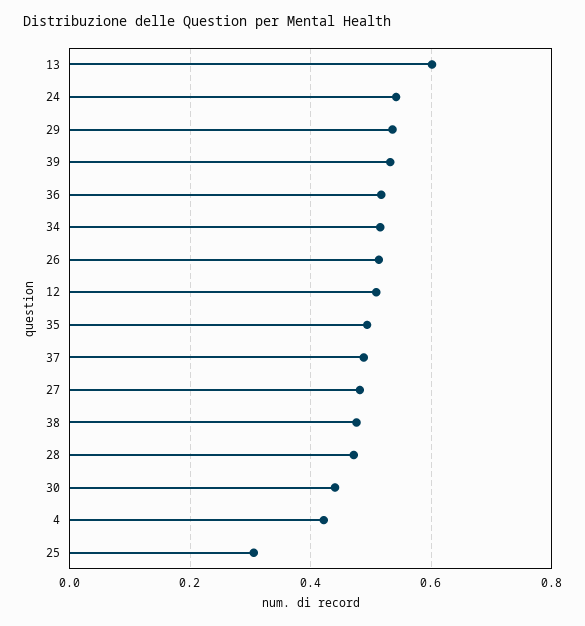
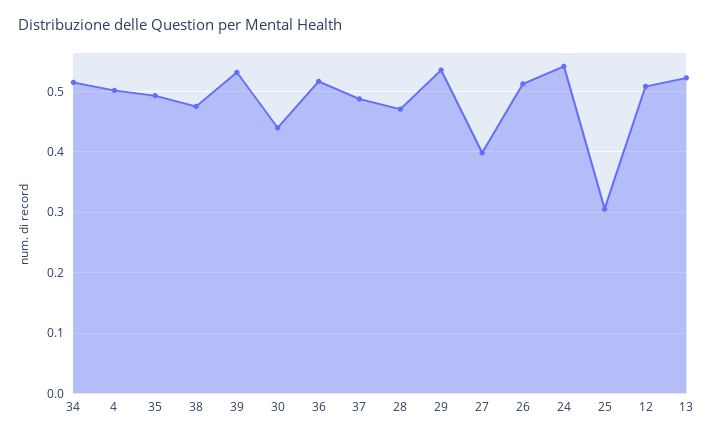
13: 0.6 -> 0.52
27: 0.48 -> 0.4
4: 0.42 -> 0.5

